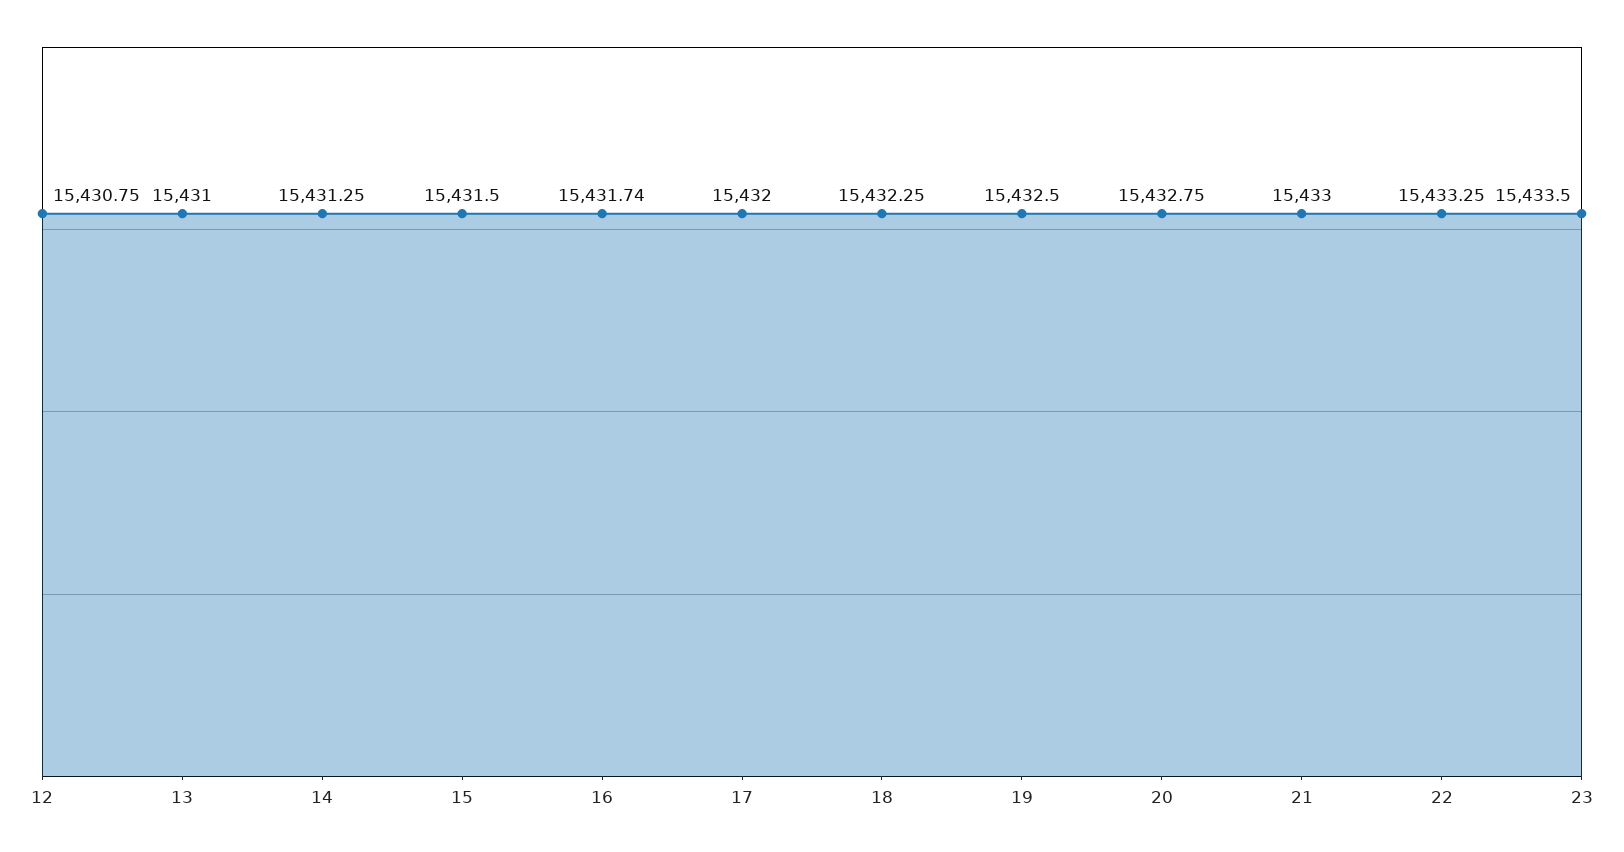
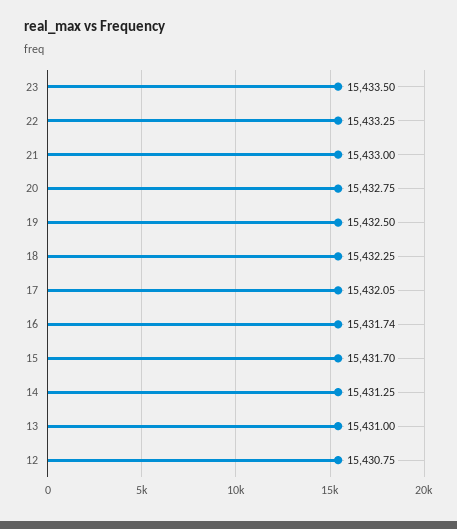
15: 15431.5 -> 15431.7
17: 15432 -> 15432.05

